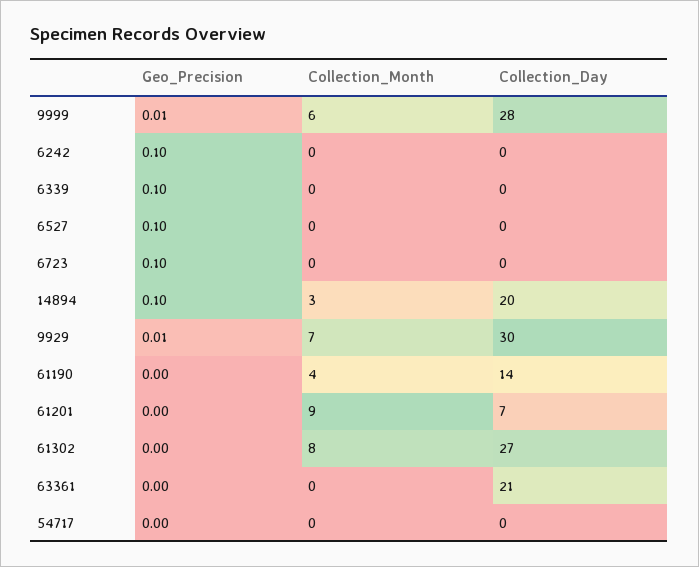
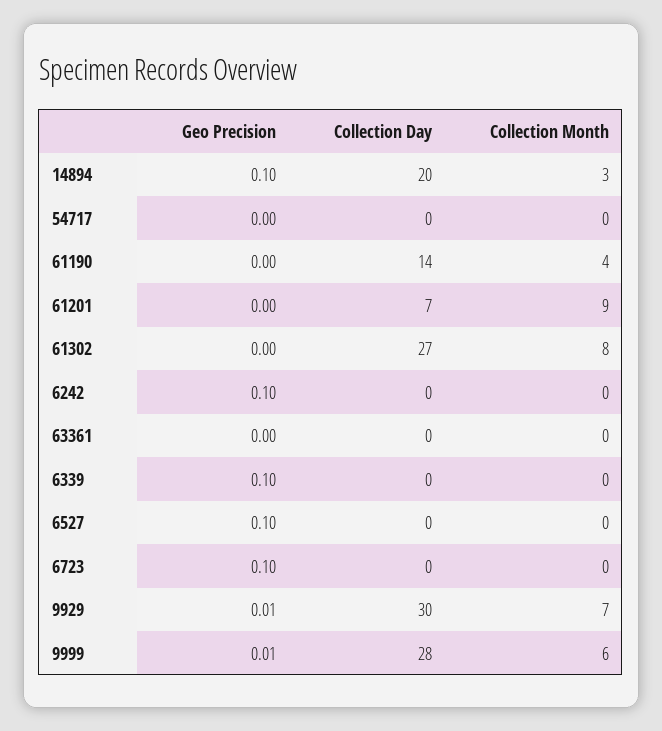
Collection_Day, 63361: 21 -> 0

